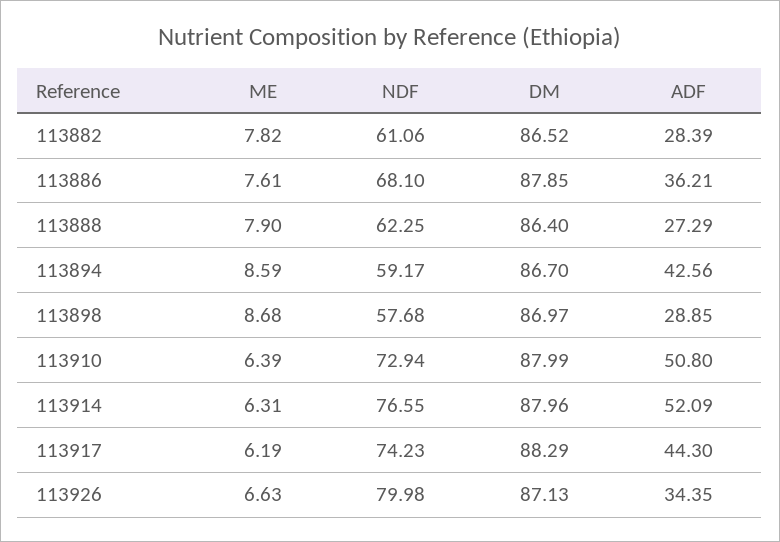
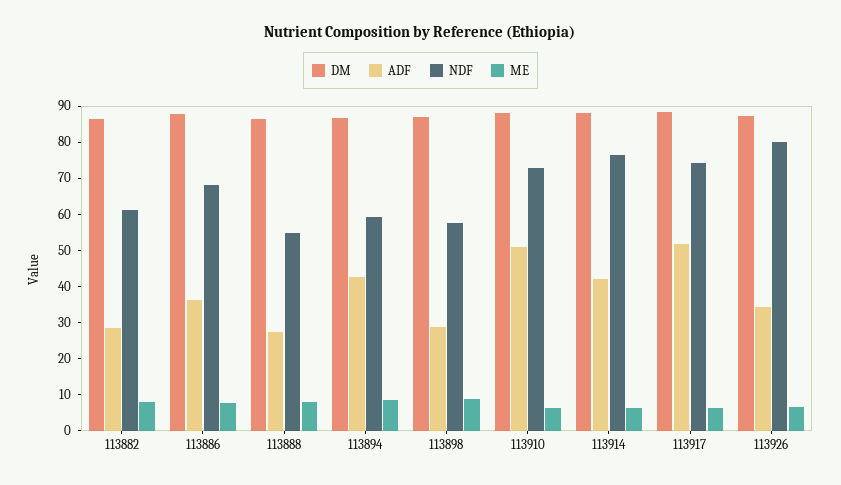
NDF, 113888: 62.25 -> 55
ADF, 113914: 52.09 -> 42.5
ADF, 113917: 44.3 -> 52.5

